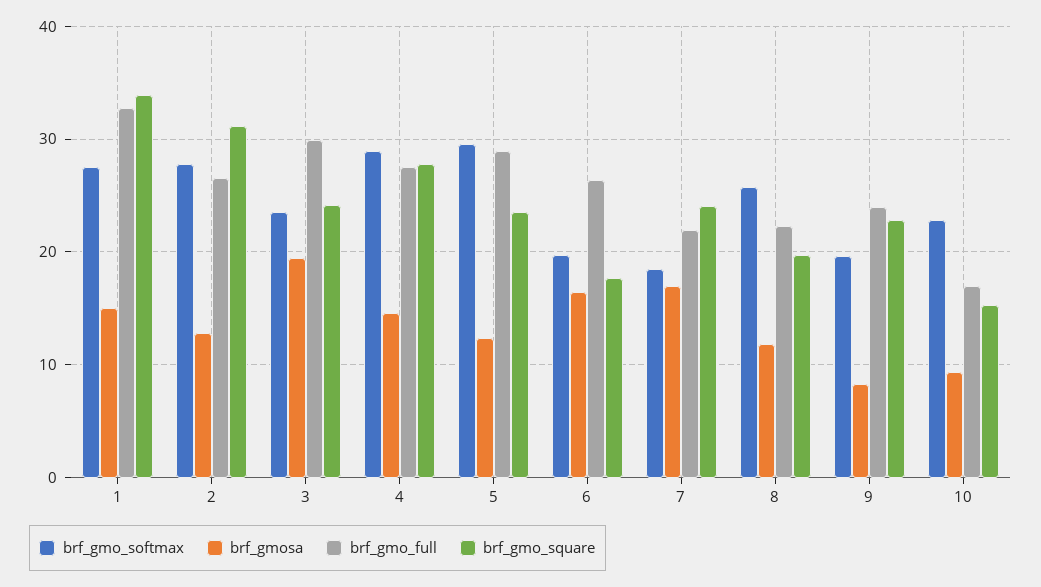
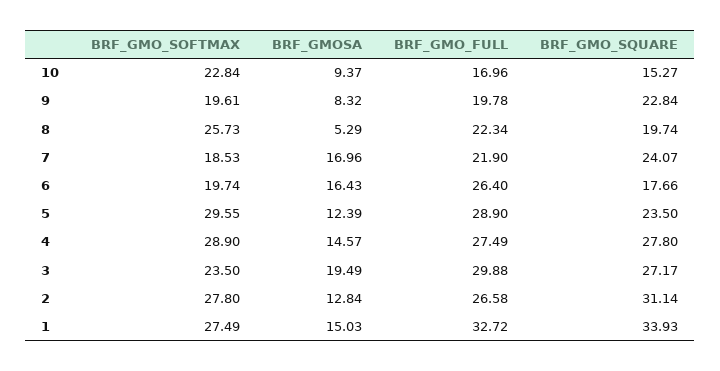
brf_gmo_square, 3: 24 -> 27.17
brf_gmosa, 8: 12 -> 5.29
brf_gmo_full, 9: 24 -> 19.78

